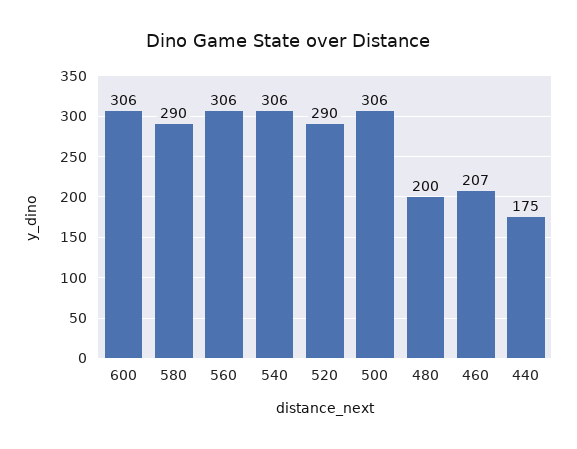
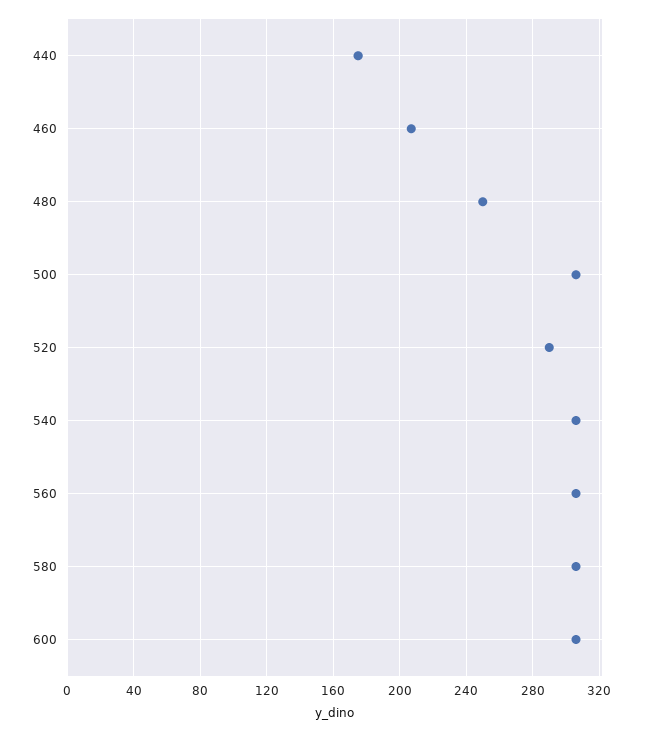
580: 290 -> 305
480: 200 -> 250

